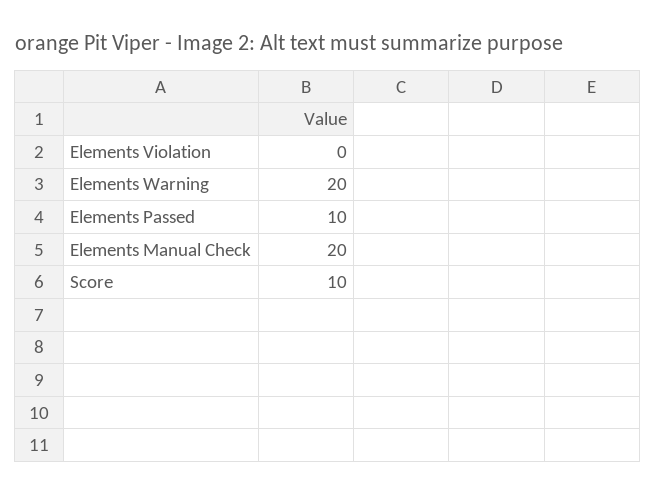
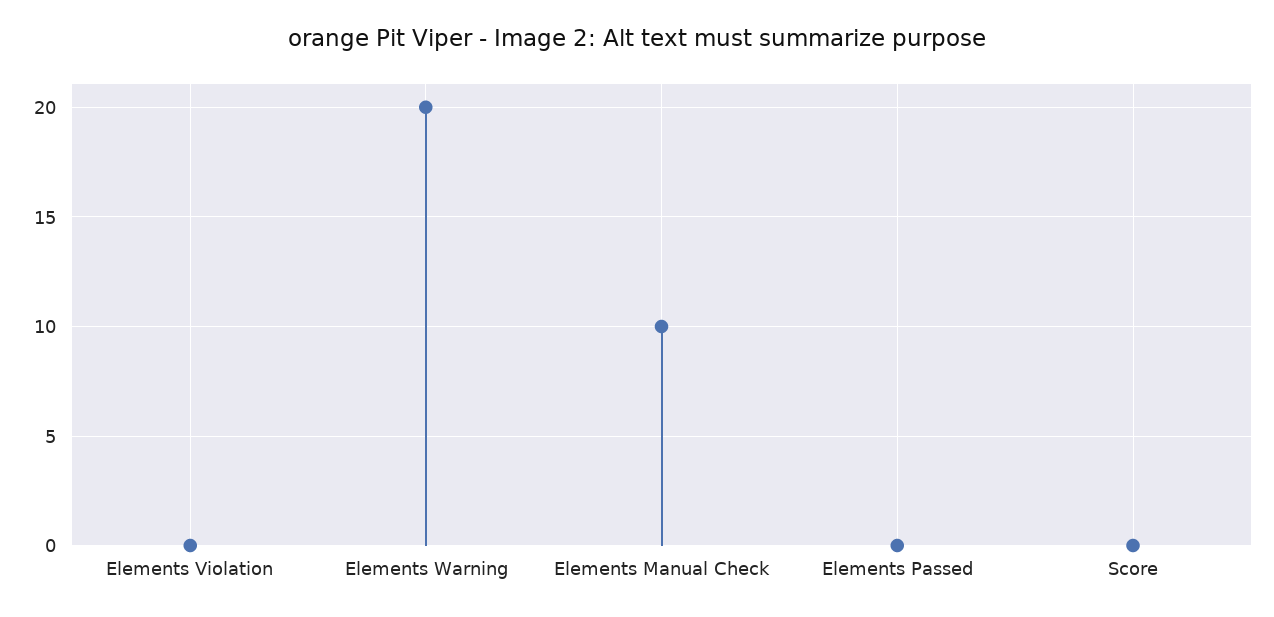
Elements Passed: 10 -> 0
Elements Manual Check: 20 -> 10
Score: 10 -> 0

